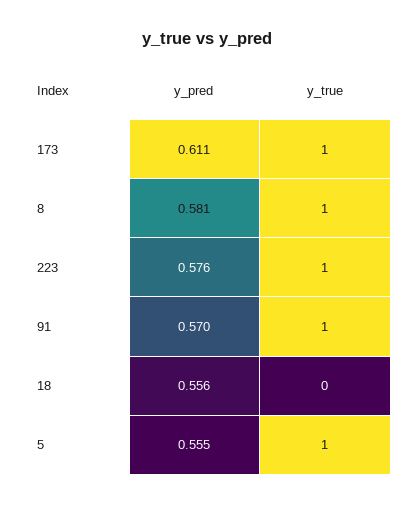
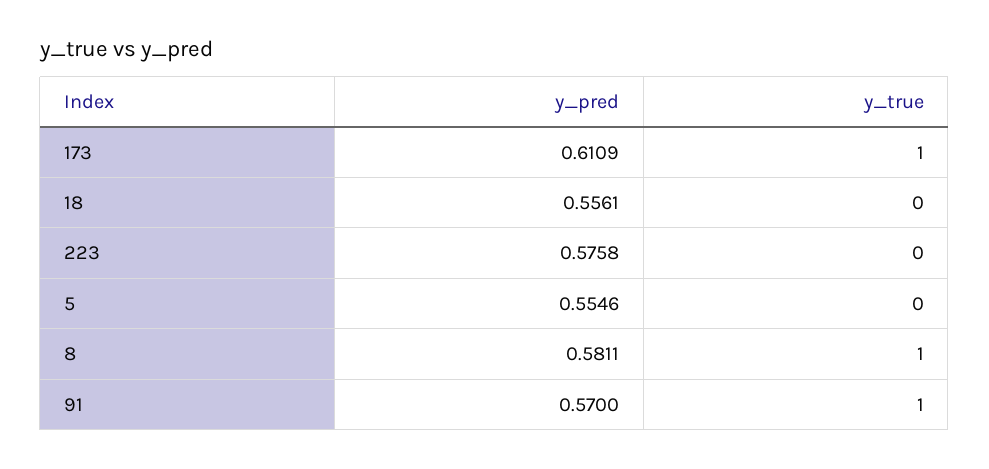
y_true, 223: 1 -> 0
y_true, 5: 1 -> 0

